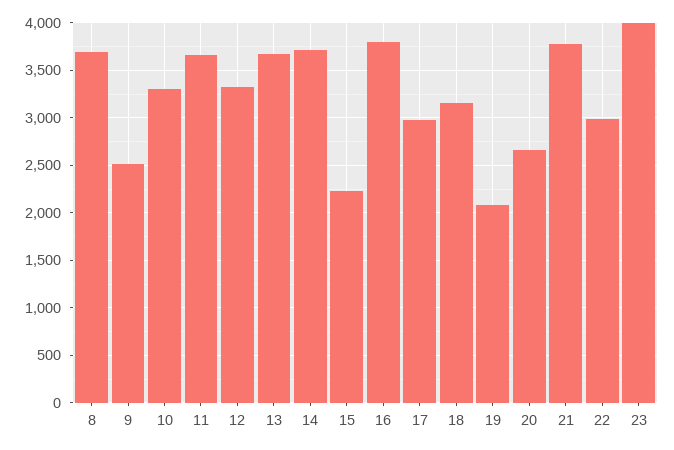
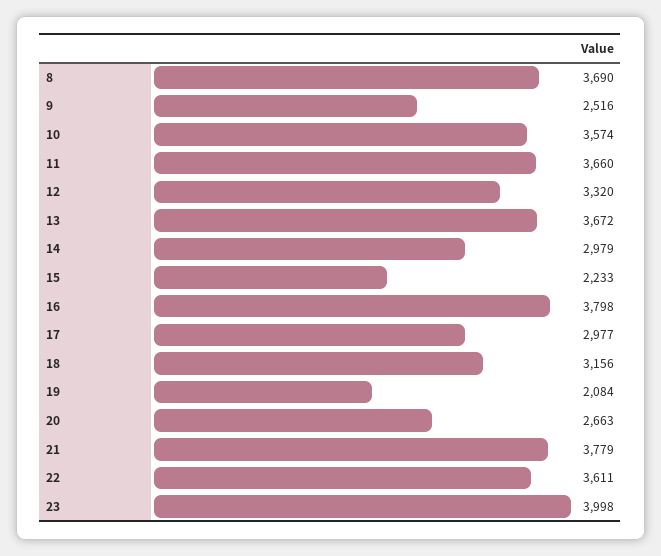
10: 3300 -> 3574
14: 3700 -> 2979
22: 3000 -> 3611

